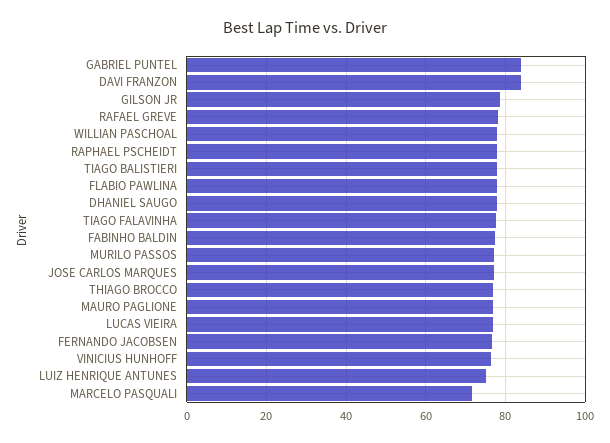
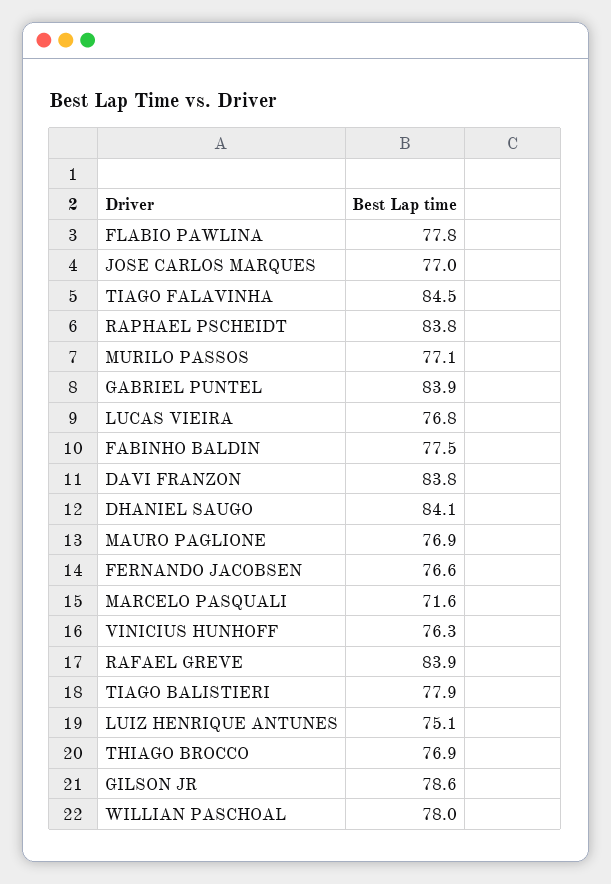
RAFAEL GREVE: 78 -> 83.9
RAPHAEL PSCHEIDT: 78 -> 83.8
DHANIEL SAUGO: 78 -> 84.1
TIAGO FALAVINHA: 78 -> 84.5

